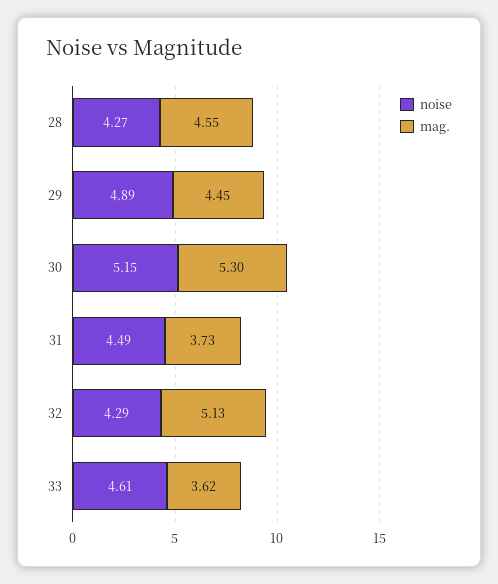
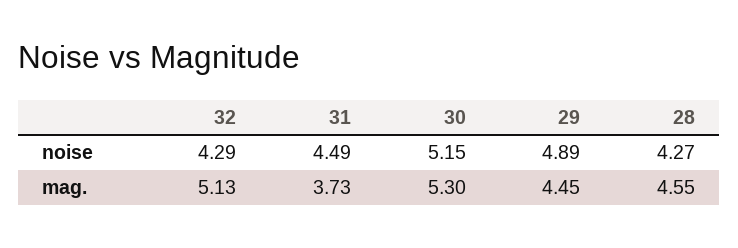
noise, 33: 4.61 -> none
mag., 33: 3.62 -> none

